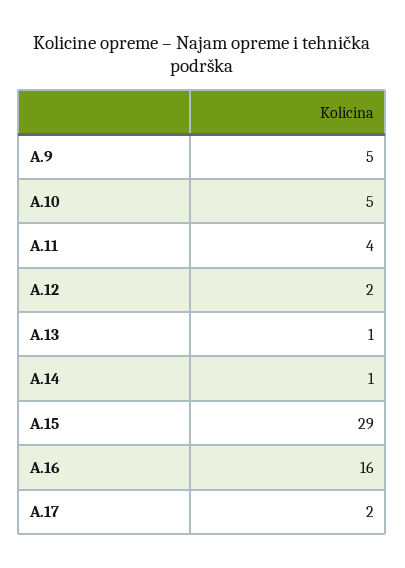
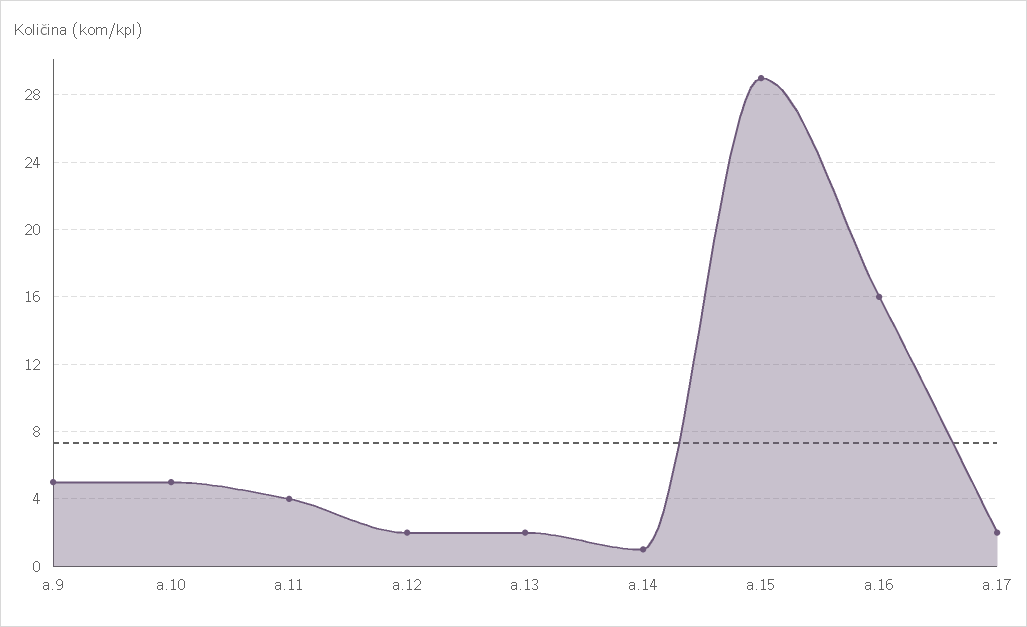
A.13: 1 -> 2

